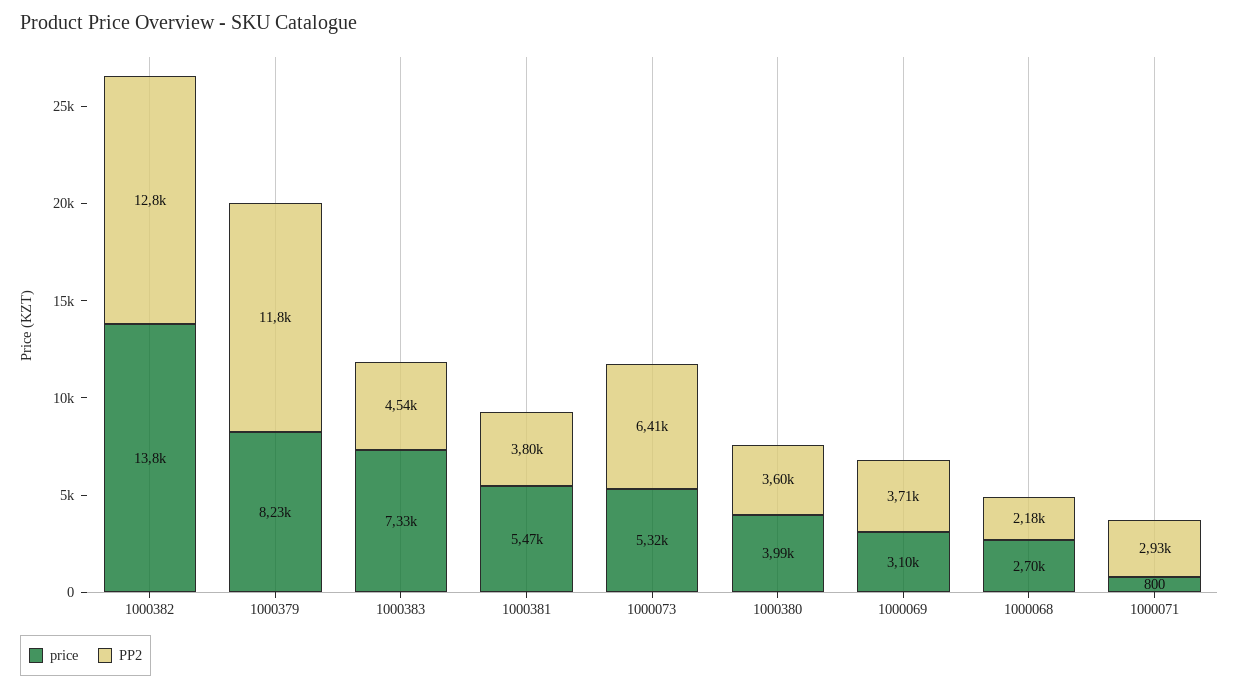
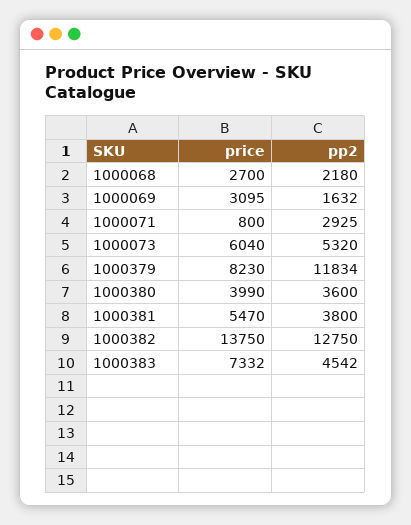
price, 1000073: 5320 -> 6040
PP2, 1000073: 6410 -> 5320
PP2, 1000069: 3710 -> 1632

